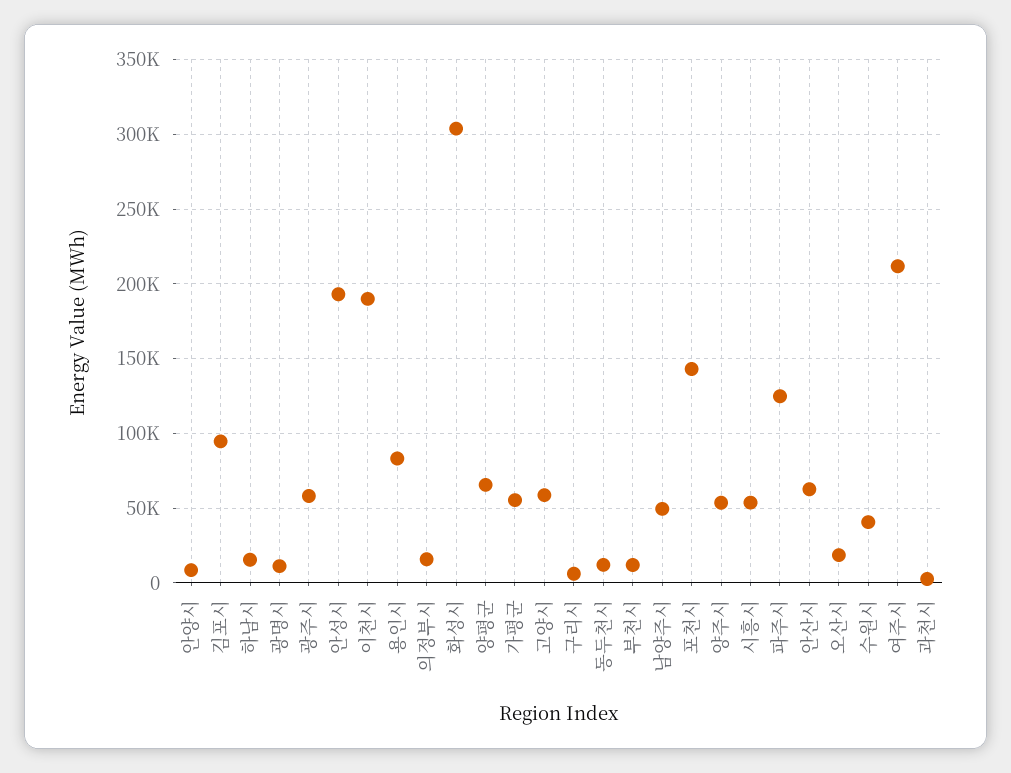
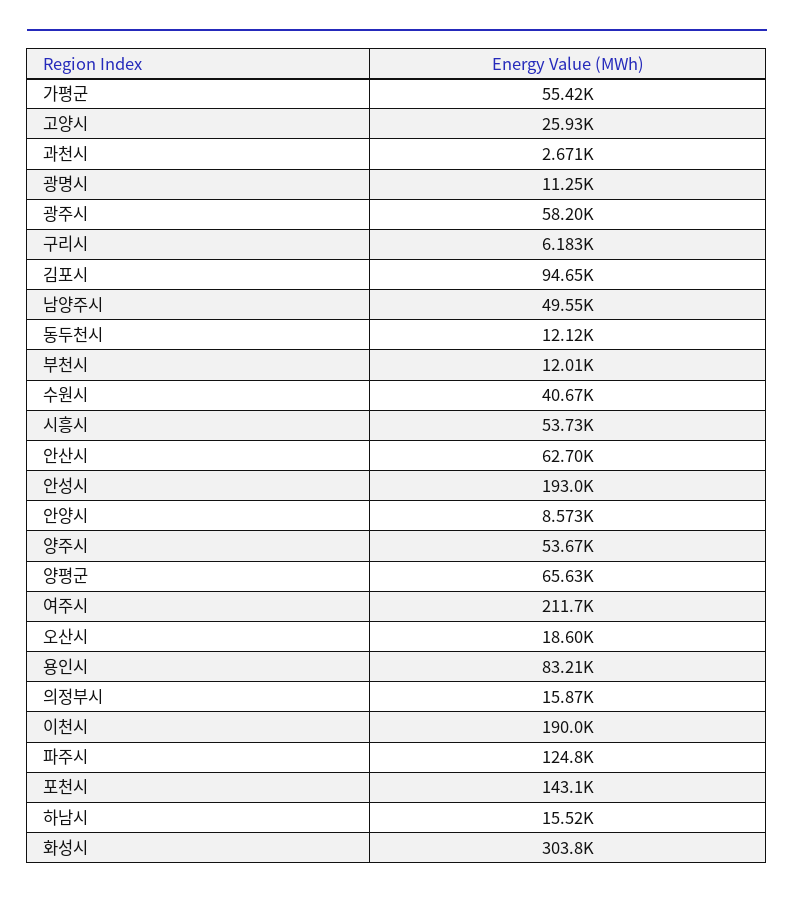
고양시: 60000 -> 25930

